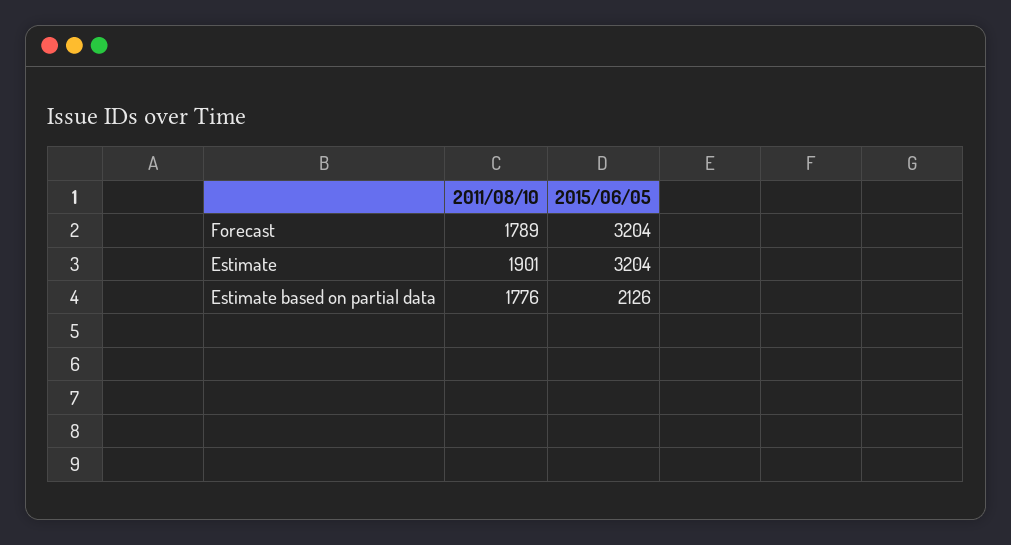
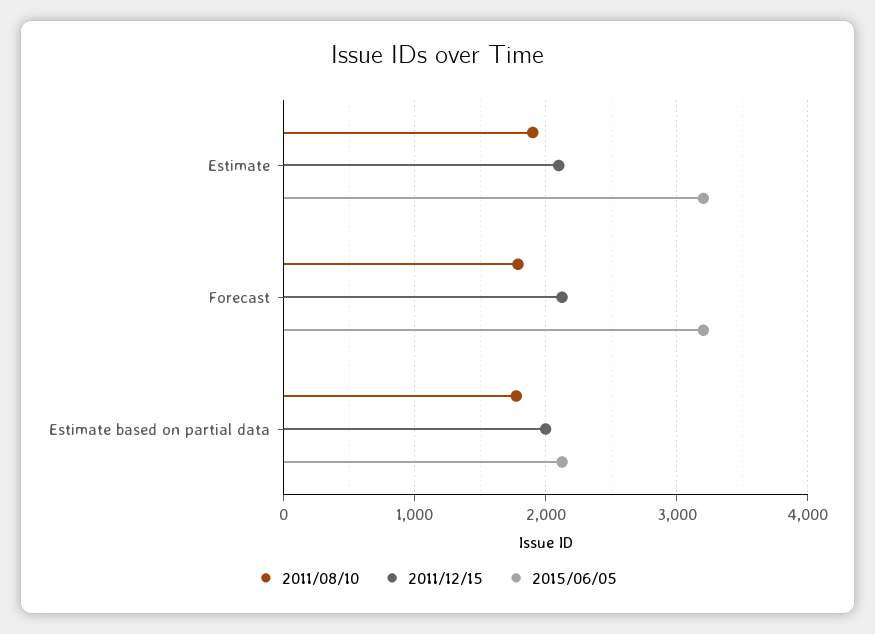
2011/12/15, Estimate: none -> 2100
2011/12/15, Forecast: none -> 2100
2011/12/15, Estimate based on partial data: none -> 2000

